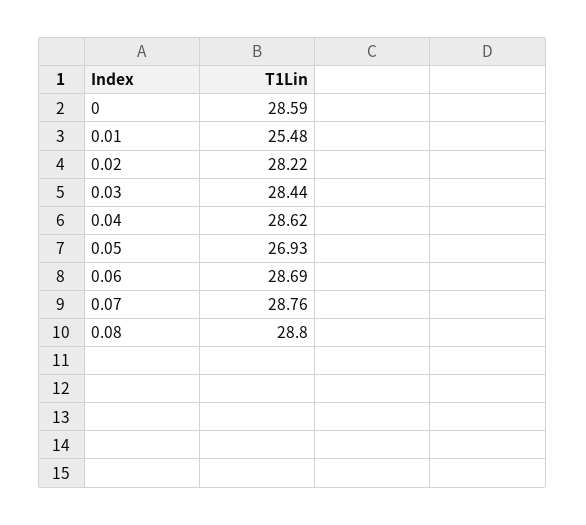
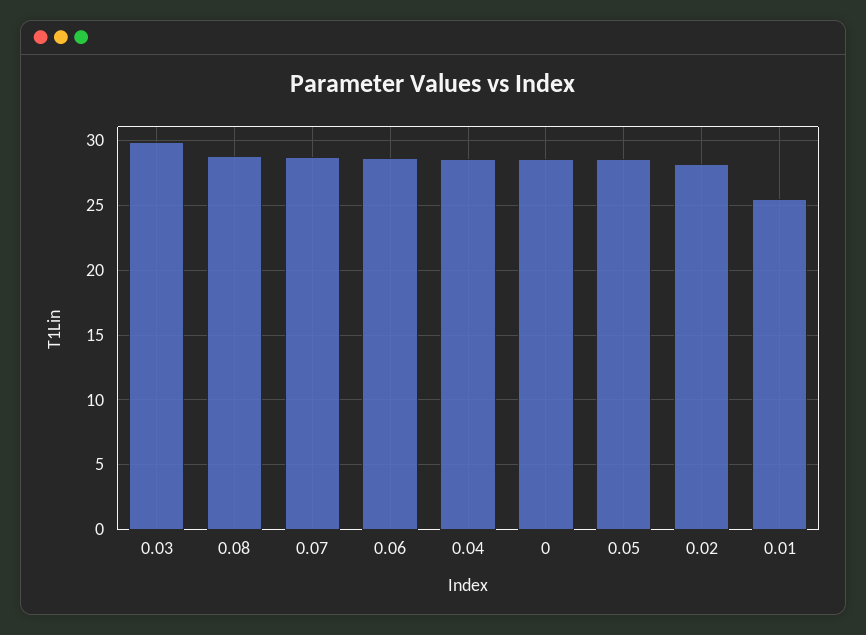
0.03: 28.44 -> 30
0.05: 26.93 -> 28.5

